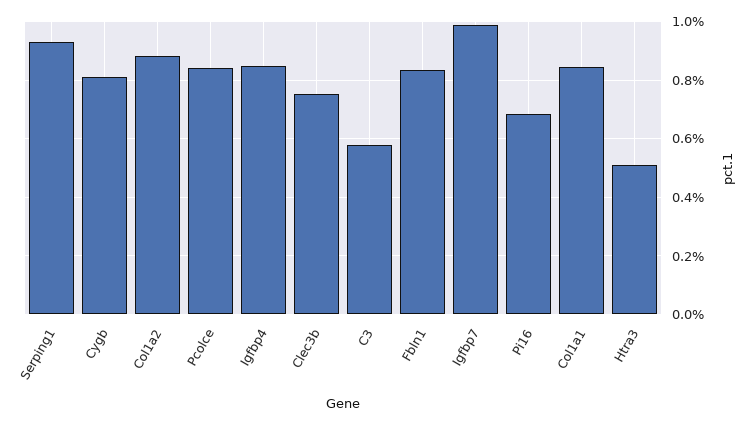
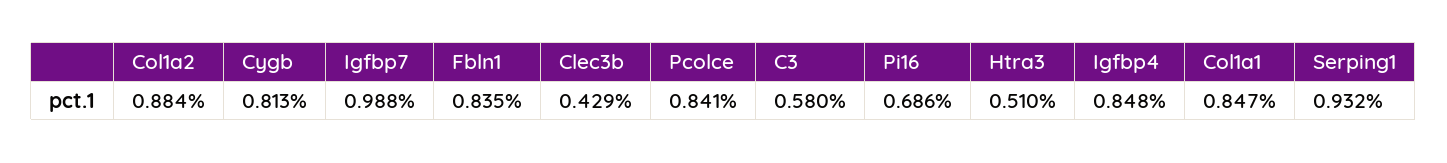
Clec3b: 0.75 -> 0.429

